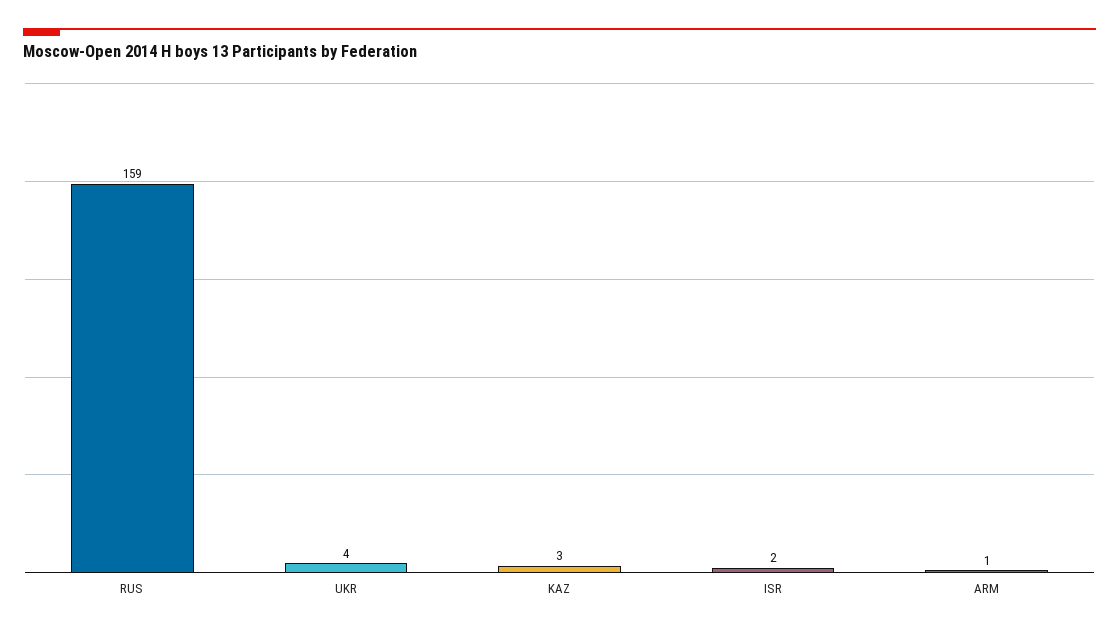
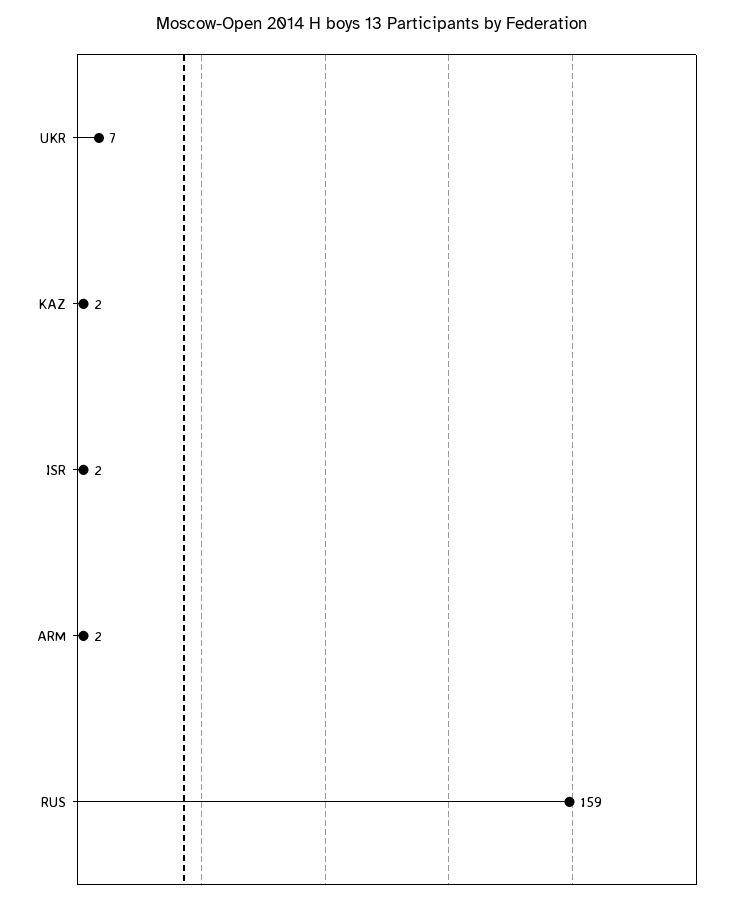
UKR: 4 -> 7
KAZ: 3 -> 2
ARM: 1 -> 2

